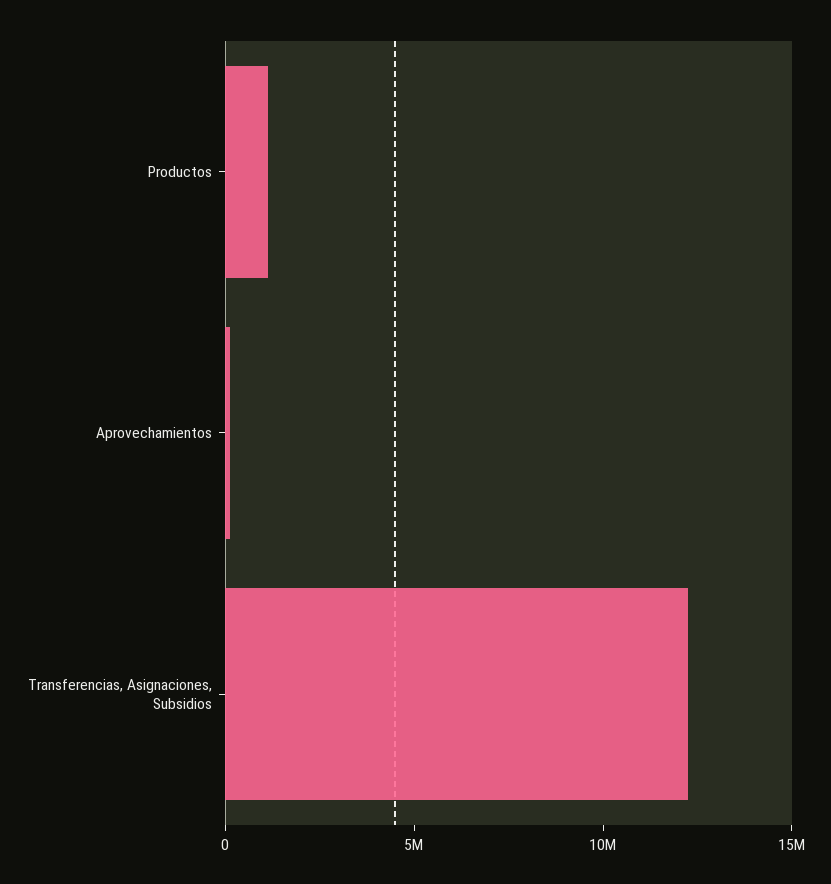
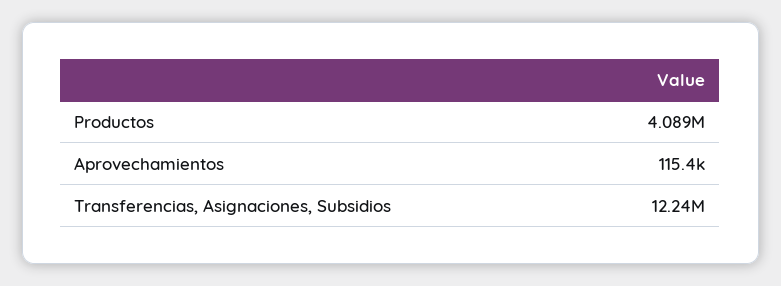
Productos: 1000000 -> 4089000

